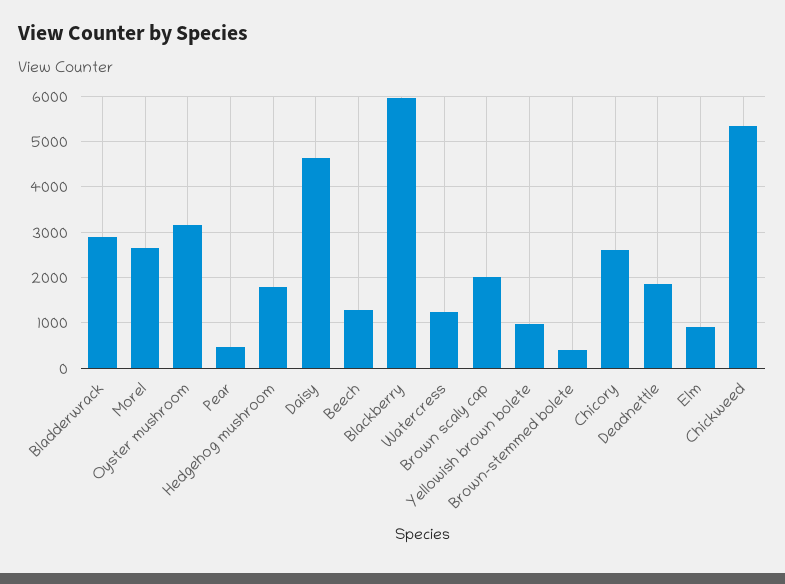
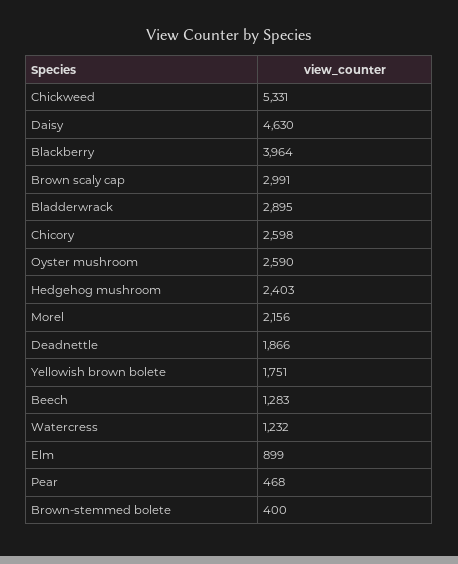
Morel: 2600 -> 2156
Oyster mushroom: 3200 -> 2590
Hedgehog mushroom: 1800 -> 2403
Blackberry: 6000 -> 3964
Brown scaly cap: 2000 -> 2991
Yellowish brown bolete: 1000 -> 1751

